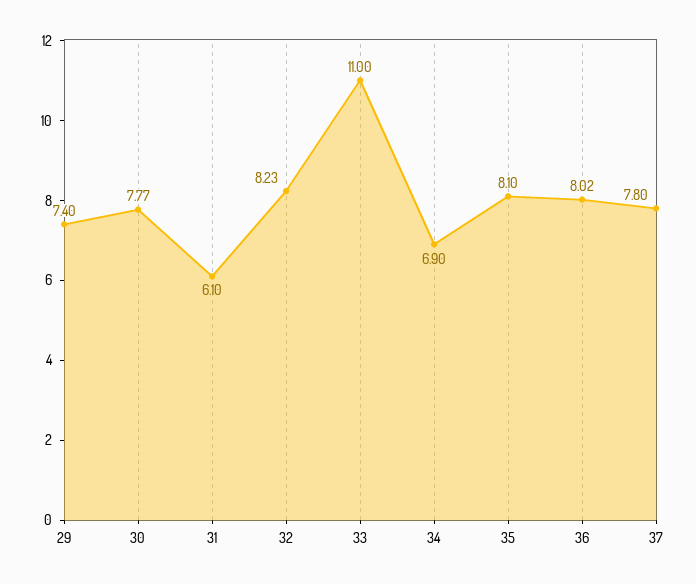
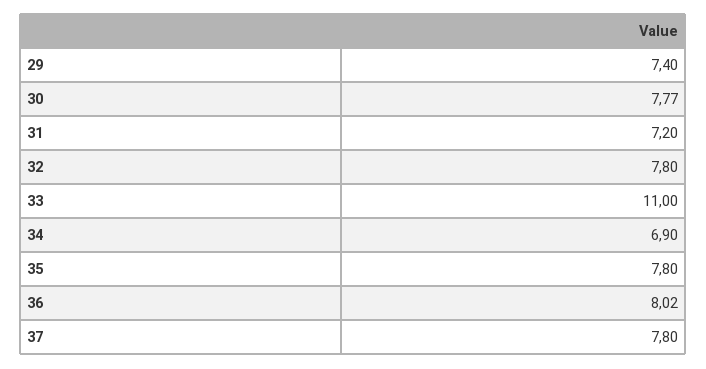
31: 6.1 -> 7.2
32: 8.23 -> 7.8
35: 8.1 -> 7.8

